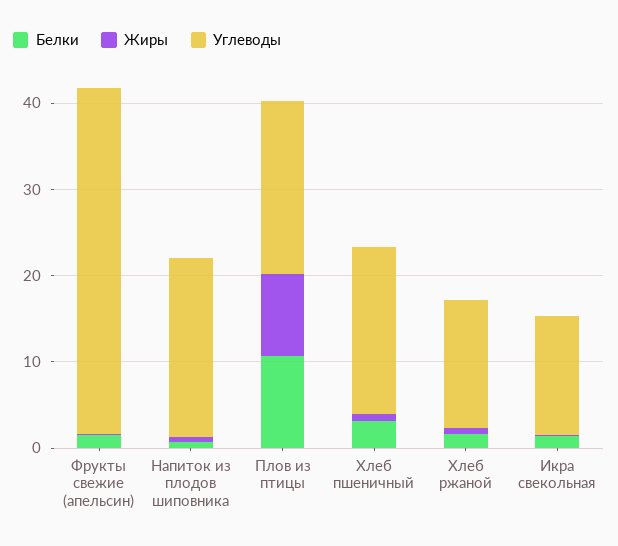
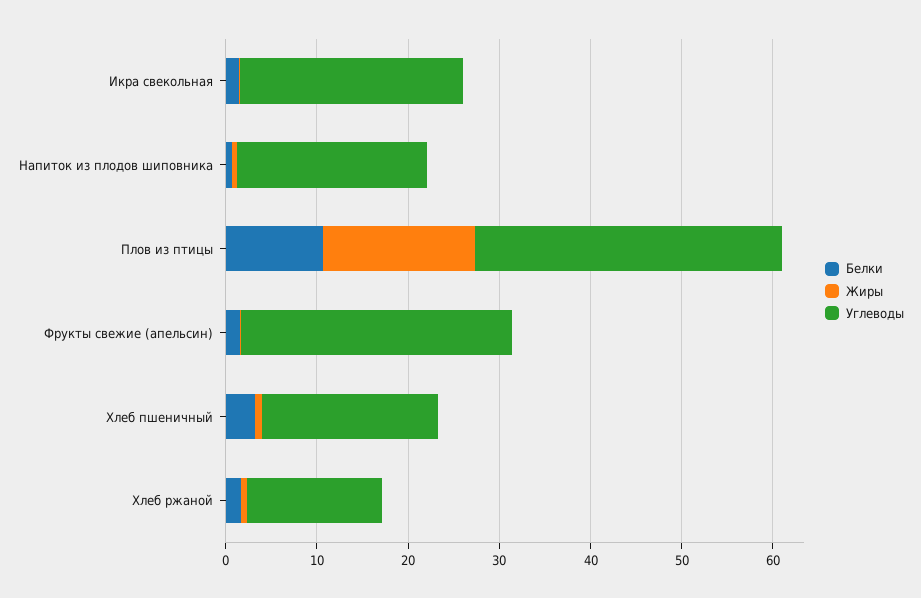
Углеводы, Фрукты свежие (апельсин): 40 -> 30
Жиры, Плов из птицы: 10 -> 16
Углеводы, Плов из птицы: 20 -> 34
Углеводы, Икра свекольная: 14 -> 24

